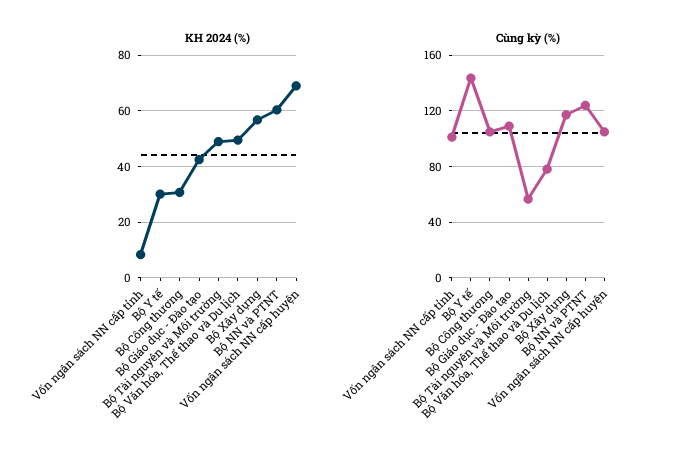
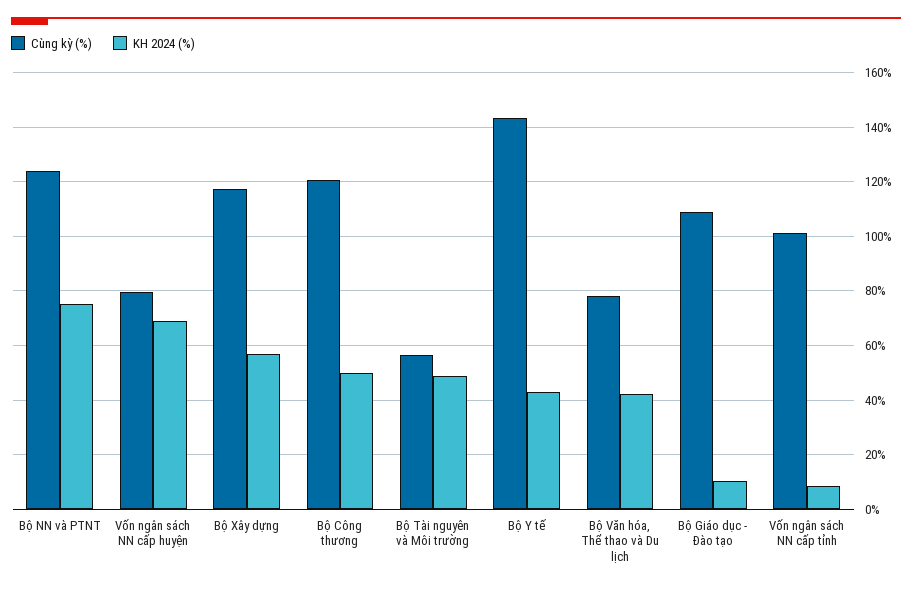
KH 2024 (%), Bộ Y tế: 30 -> 42.5
KH 2024 (%), Bộ Công thương: 30 -> 50
KH 2024 (%), Bộ Giáo dục - Đào tạo: 42.5 -> 10
KH 2024 (%), Bộ Văn hóa, Thể thao và Du lịch: 50 -> 42.5
KH 2024 (%), Bộ NN và PTNT: 60 -> 75
Cùng kỳ (%), Bộ Công thương: 105 -> 120
Cùng kỳ (%), Vốn ngân sách NN cấp huyện: 105 -> 80

